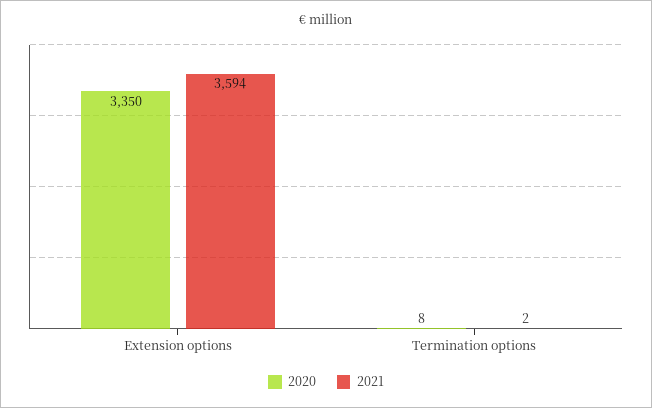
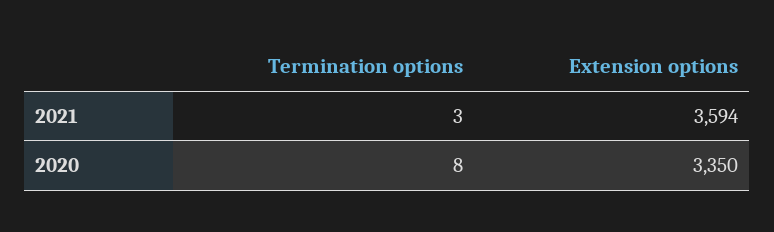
2021, Termination options: 2 -> 3

